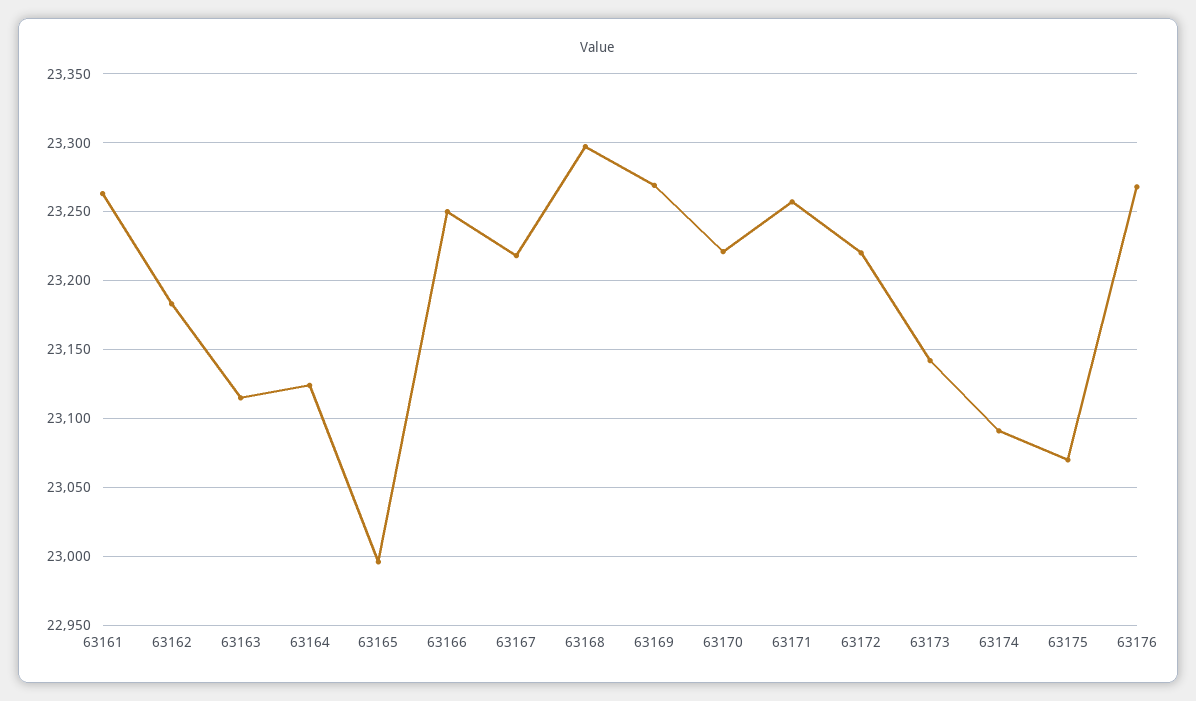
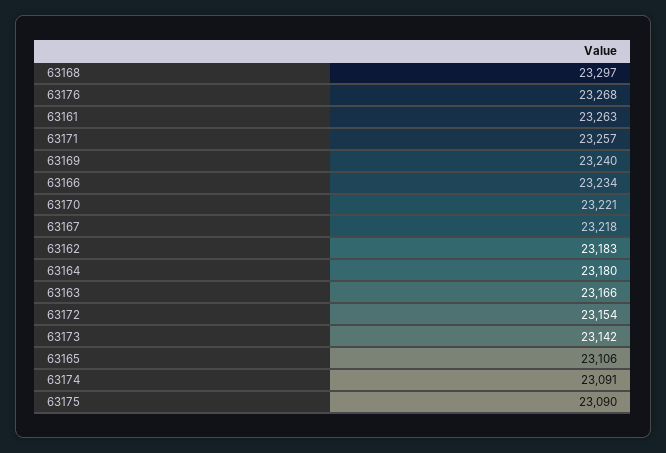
63163: 23115 -> 23166
63164: 23125 -> 23180
63165: 22995 -> 23106
63166: 23250 -> 23234
63169: 23270 -> 23240
63172: 23220 -> 23154
63175: 23070 -> 23090

